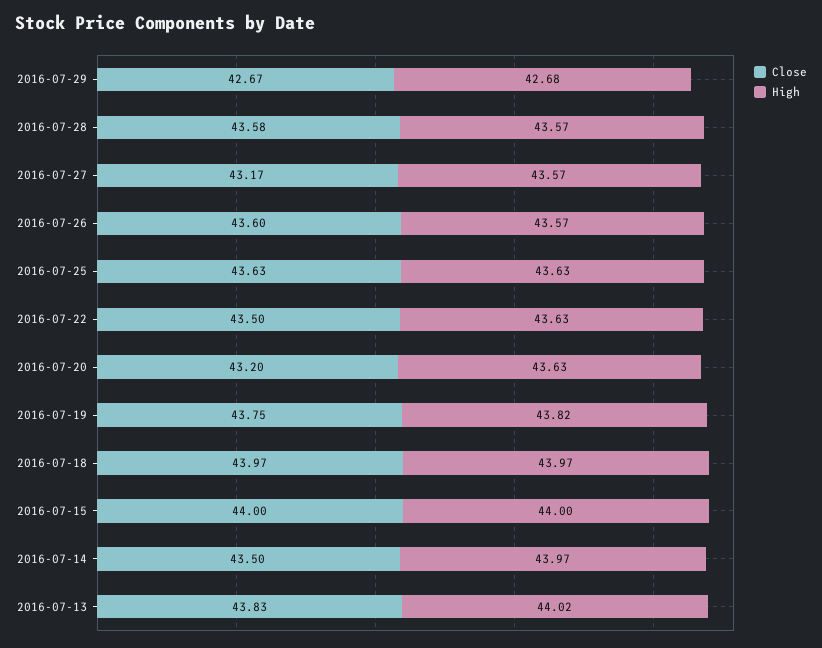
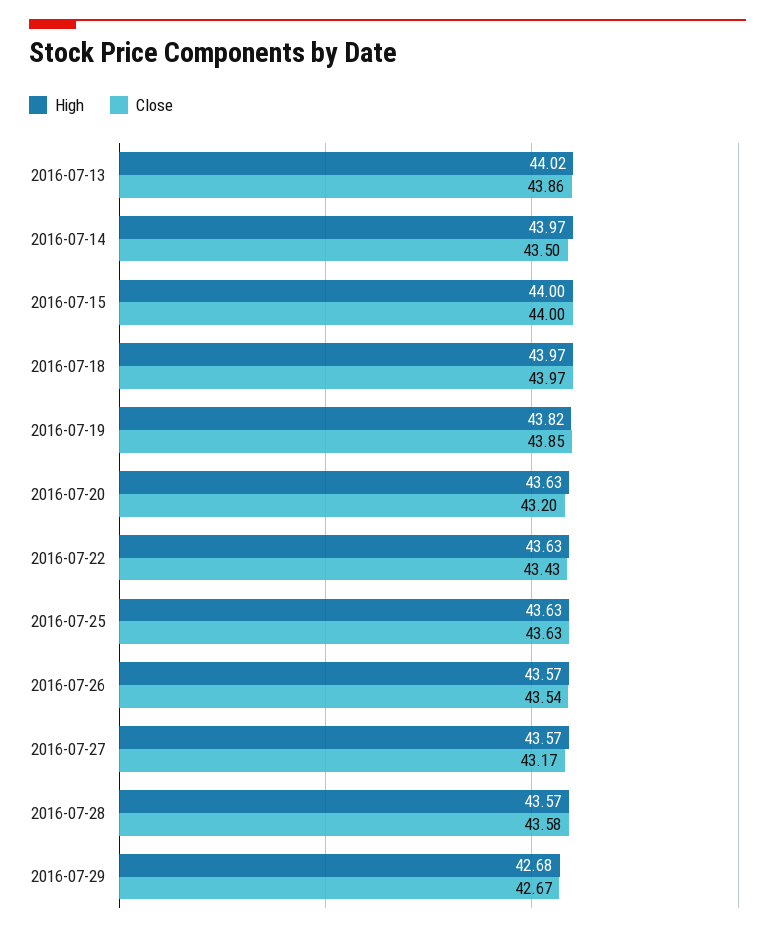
Close, 2016-07-26: 43.6 -> 43.54
Close, 2016-07-22: 43.5 -> 43.43
Close, 2016-07-19: 43.75 -> 43.85
Close, 2016-07-13: 43.83 -> 43.86

